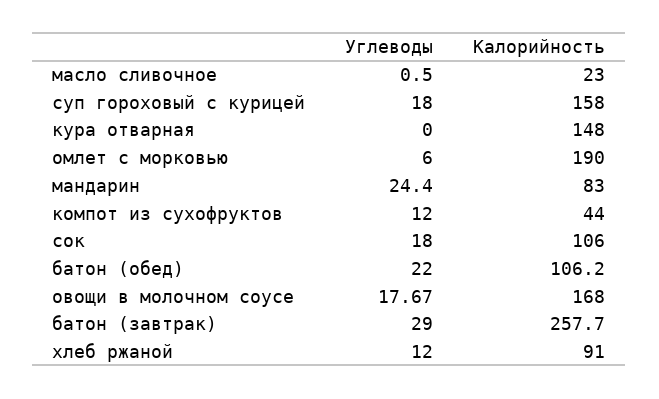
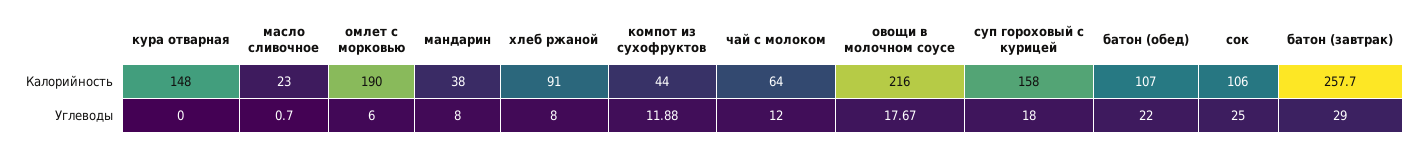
Углеводы, масло сливочное: 0.5 -> 0.7
Углеводы, мандарин: 24.4 -> 8
Калорийность, мандарин: 83 -> 38
Углеводы, компот из сухофруктов: 12 -> 11.88
Углеводы, сок: 18 -> 25
Калорийность, батон (обед): 106.2 -> 107
Калорийность, овощи в молочном соусе: 168 -> 216
Углеводы, хлеб ржаной: 12 -> 8
Калорийность, чай с молоком: none -> 64
Углеводы, чай с молоком: none -> 12

